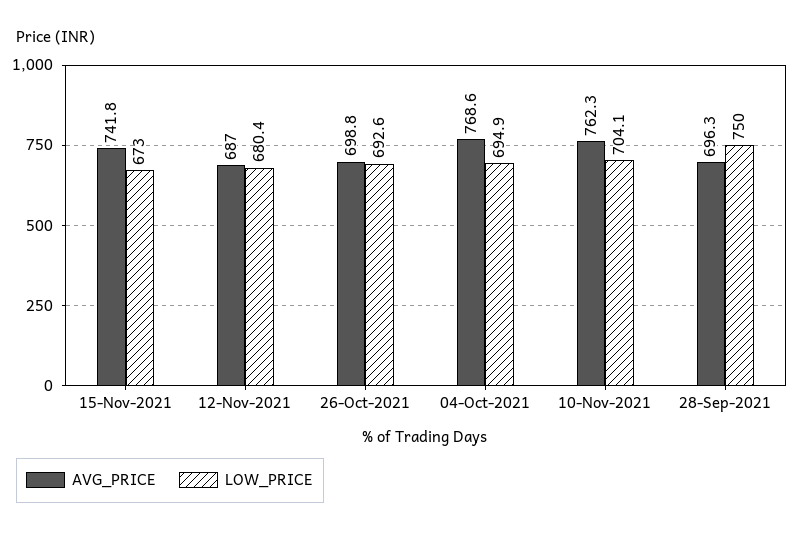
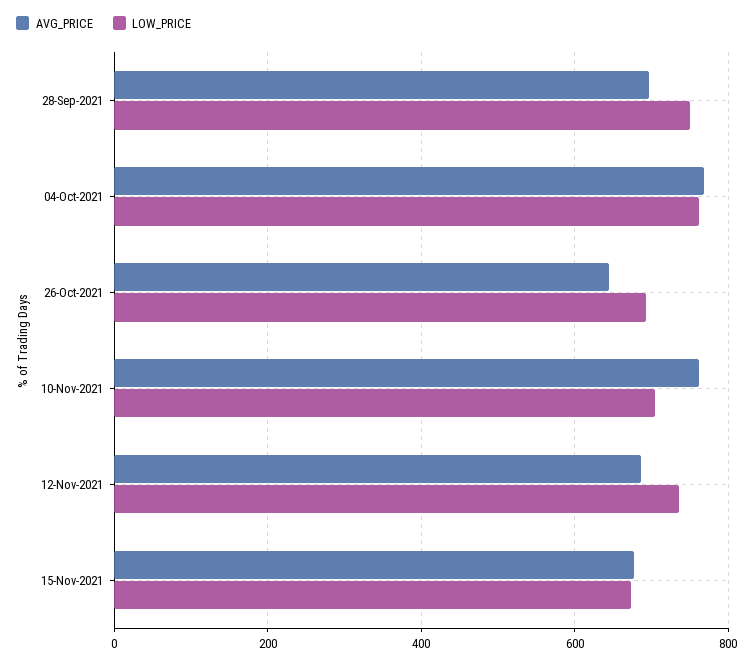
AVG_PRICE, 15-Nov-2021: 741.8 -> 680
LOW_PRICE, 12-Nov-2021: 680.4 -> 740
AVG_PRICE, 26-Oct-2021: 698.8 -> 640
LOW_PRICE, 04-Oct-2021: 694.9 -> 760

